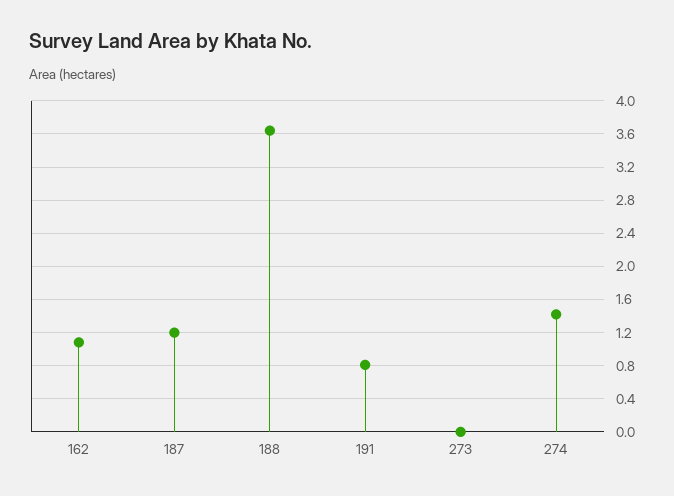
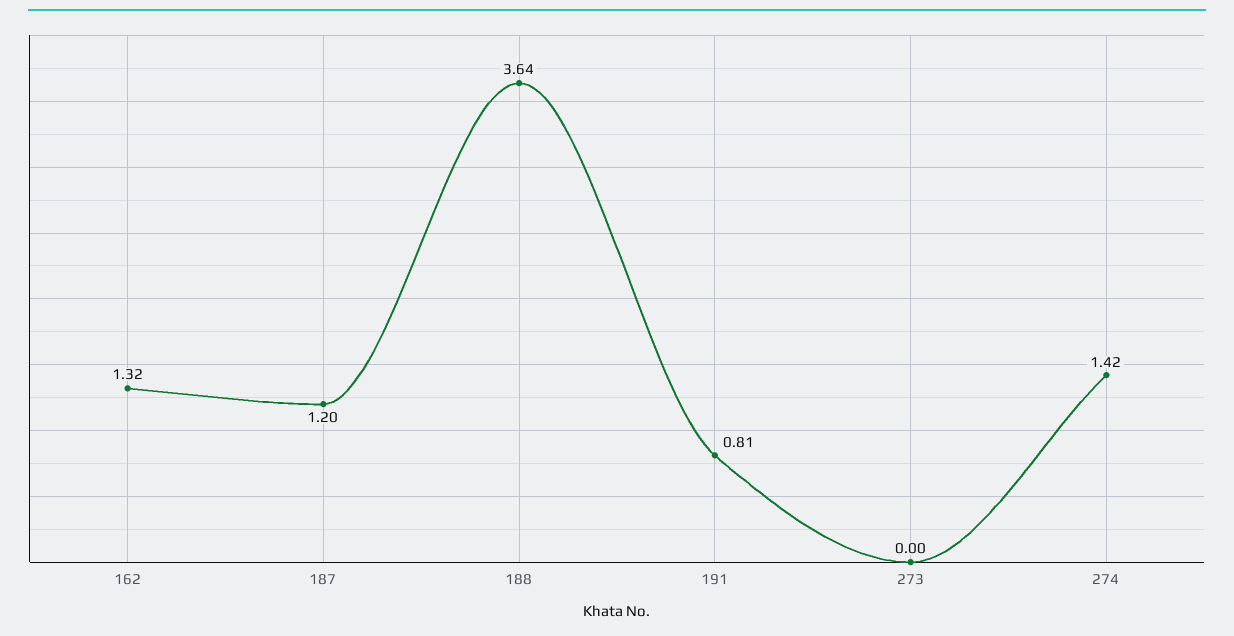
162: 1.1 -> 1.32

